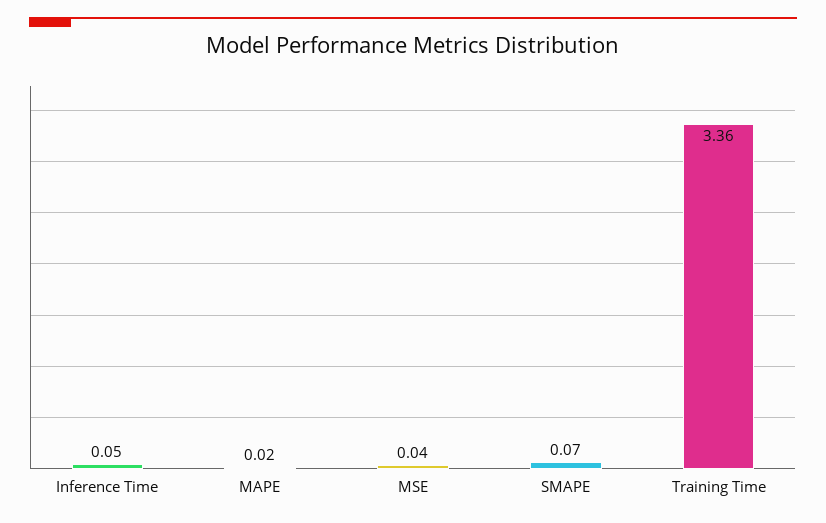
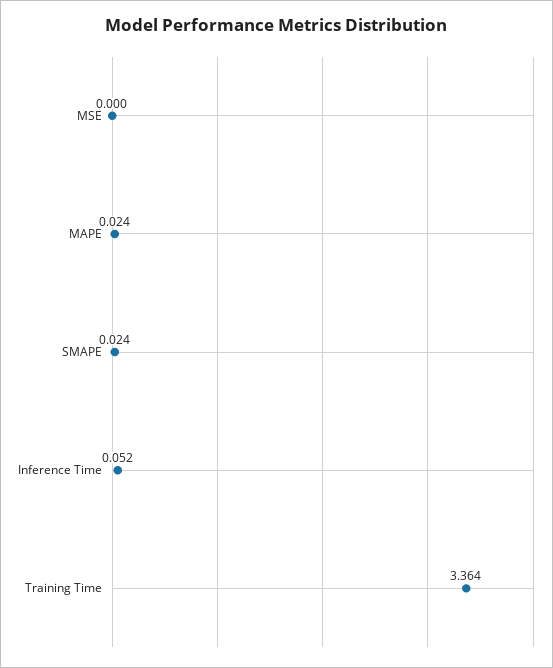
MSE: 0.04 -> 0
SMAPE: 0.07 -> 0.024

